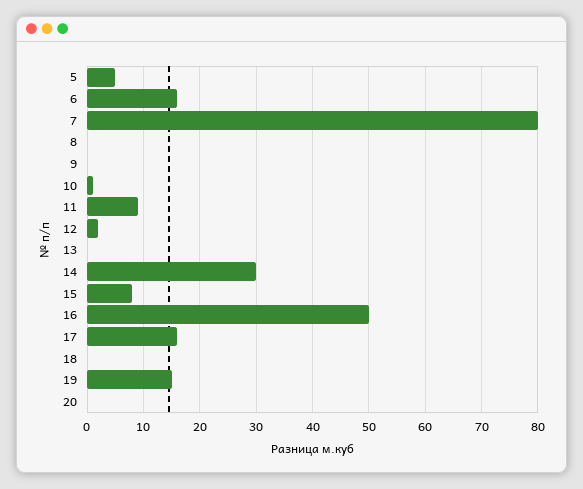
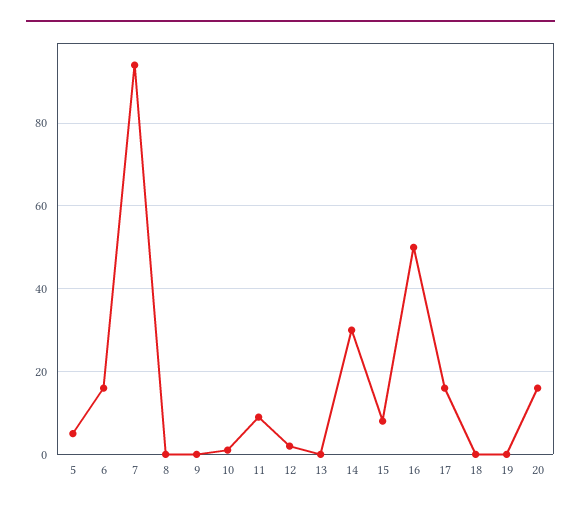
7: 80 -> 95
19: 15 -> 0
20: 0 -> 15

